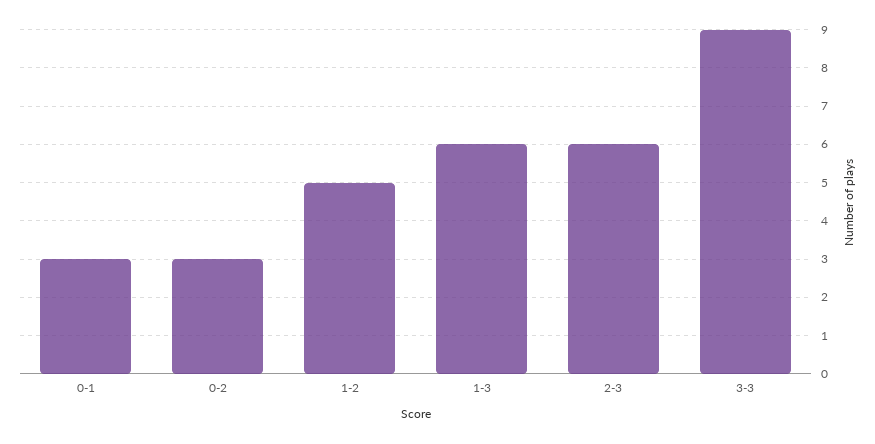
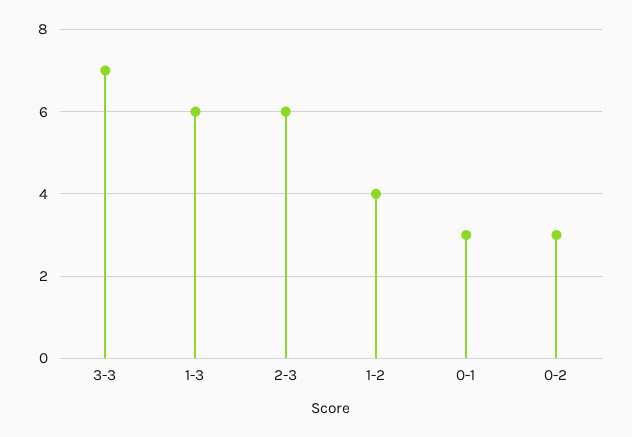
1-2: 5 -> 4
3-3: 9 -> 7

